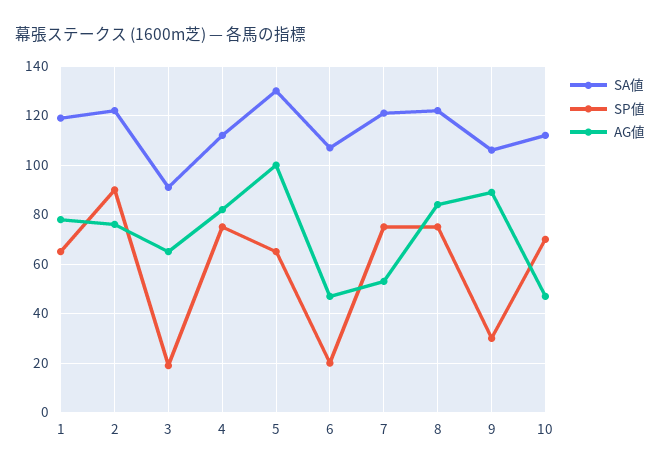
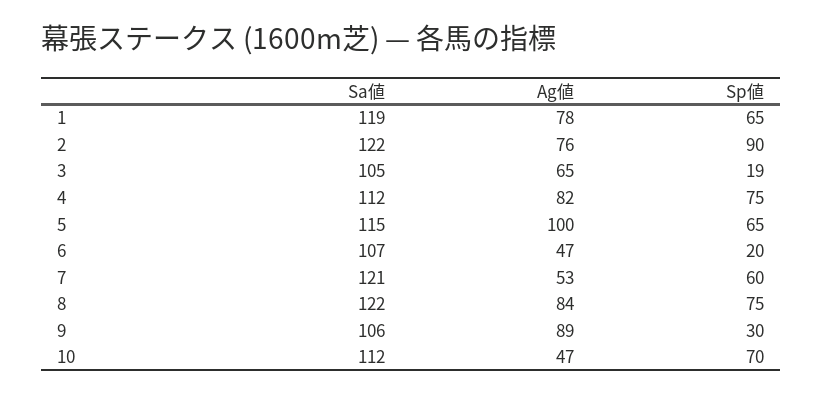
SA値, 3: 90 -> 105
SA値, 5: 130 -> 115
SP値, 7: 75 -> 60

